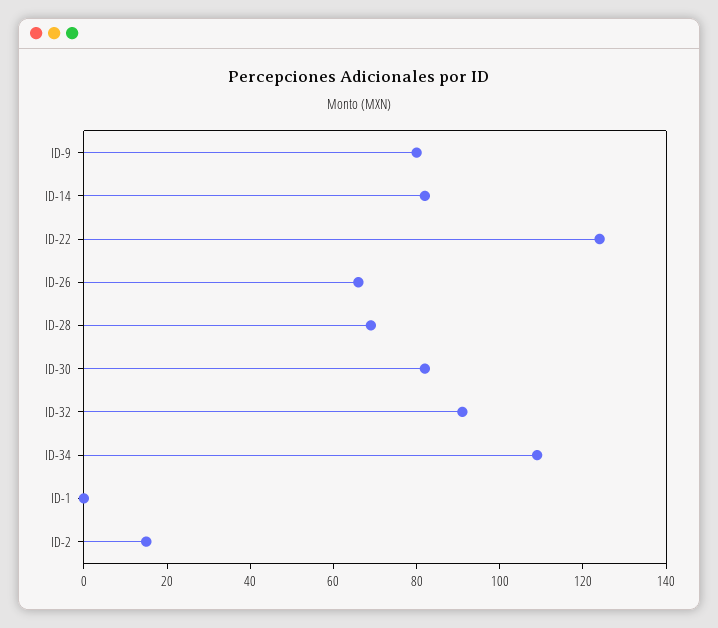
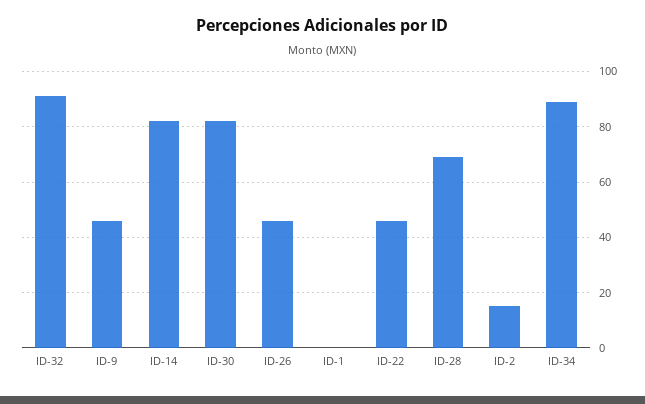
ID-9: 80 -> 45
ID-22: 125 -> 45
ID-26: 65 -> 45
ID-34: 110 -> 90

